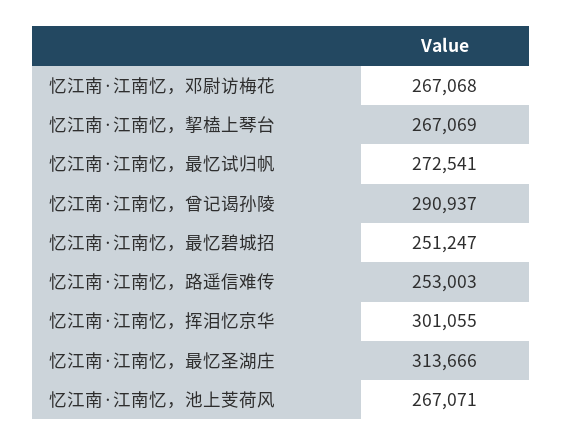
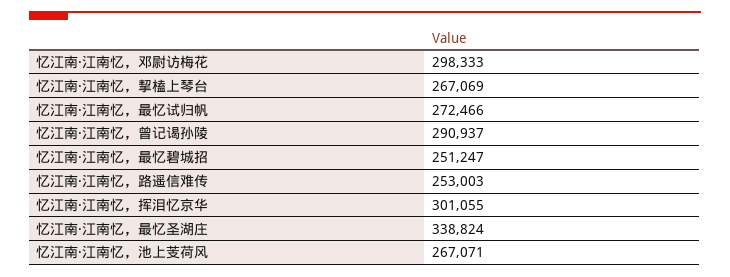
忆江南·江南忆，邓尉访梅花: 267068 -> 298333
忆江南·江南忆，最忆试归帆: 272541 -> 272466
忆江南·江南忆，最忆圣湖庄: 313666 -> 338824

